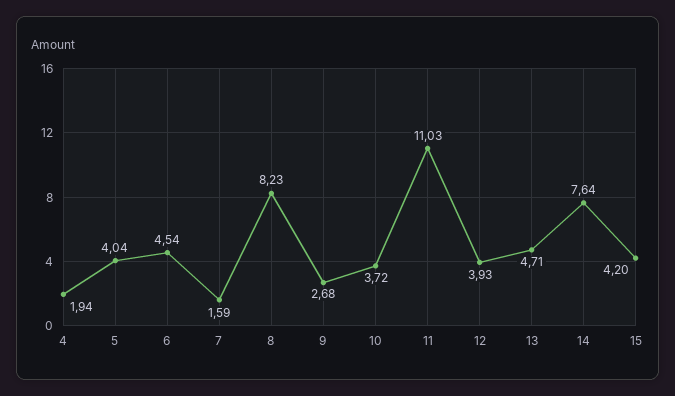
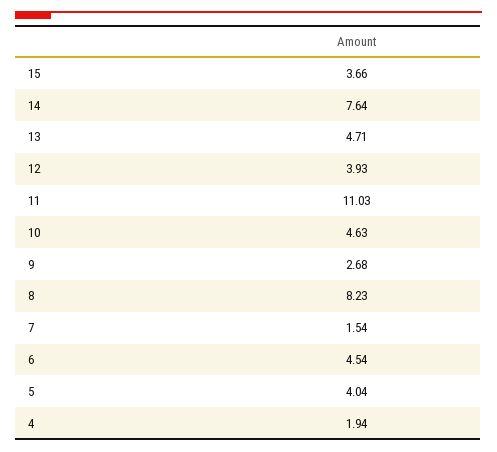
7: 1.59 -> 1.54
10: 3.72 -> 4.63
15: 4.2 -> 3.66

